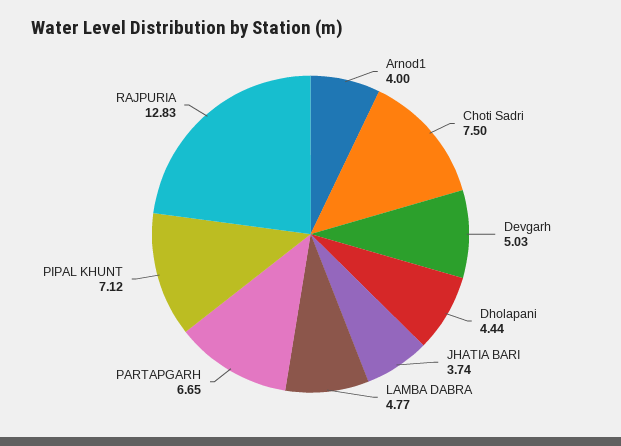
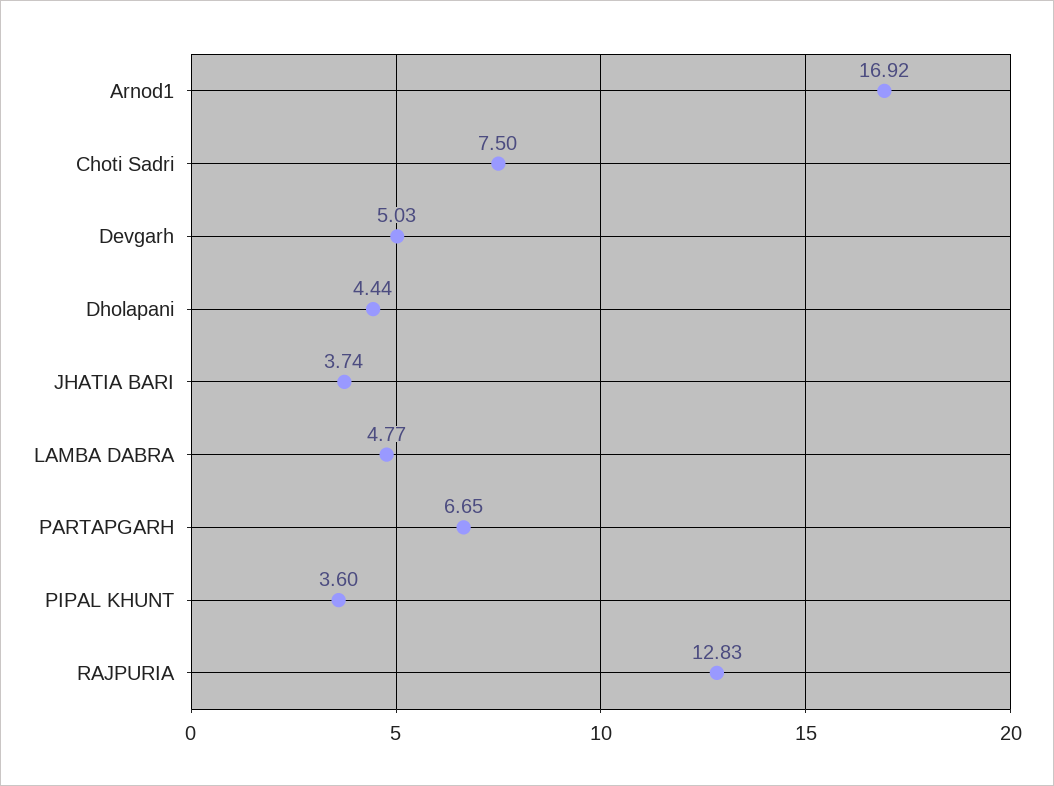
Arnod1: 4 -> 16.92
PIPAL KHUNT: 7.12 -> 3.6

